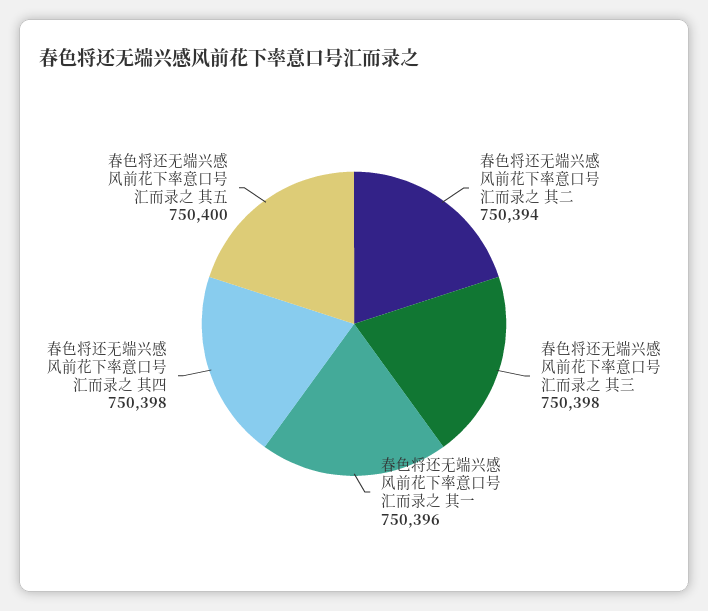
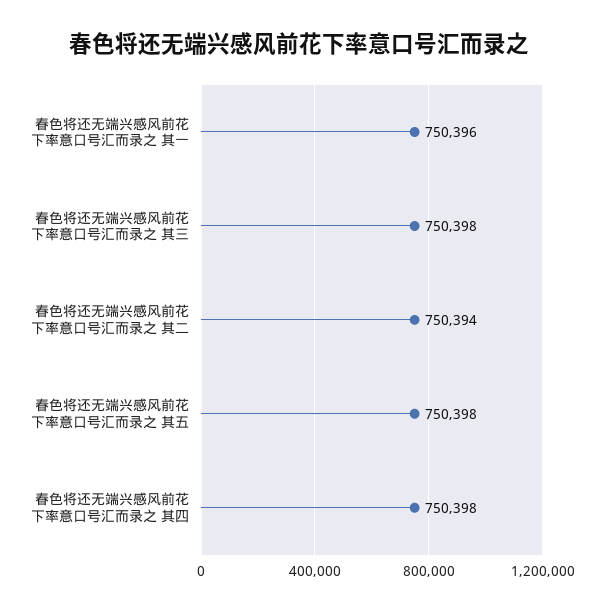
春色将还无端兴感风前花下率意口号汇而录之 其五: 750400 -> 750398

